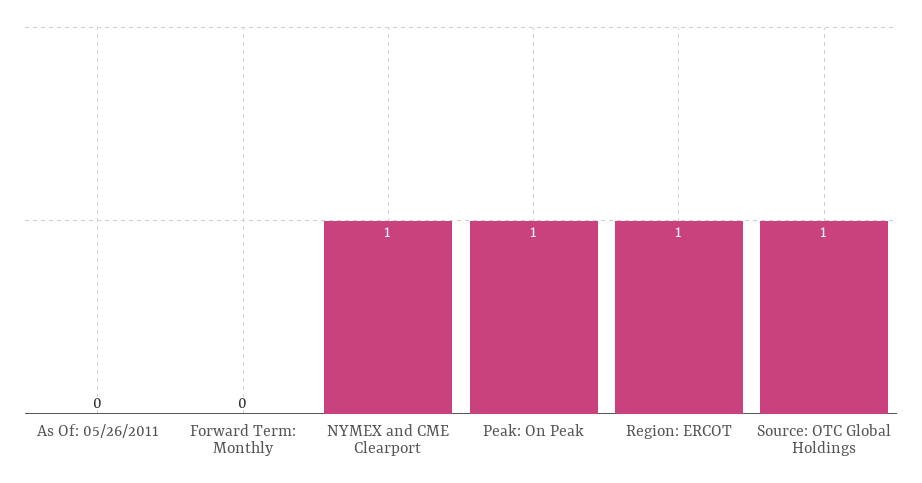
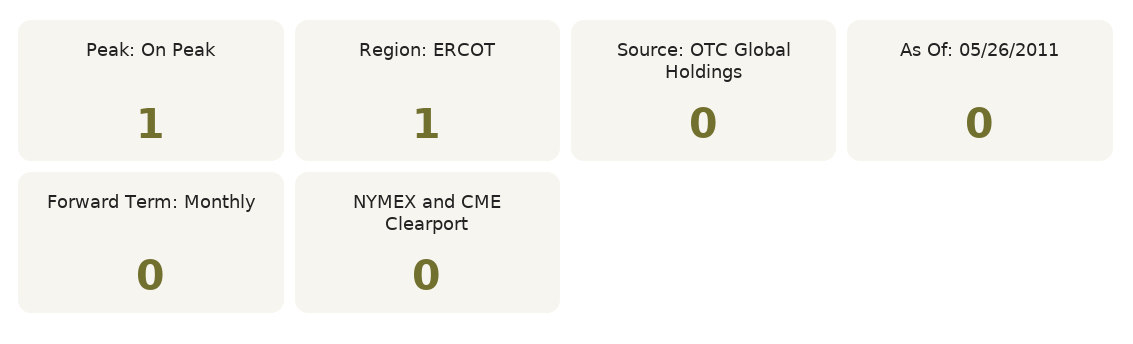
NYMEX and CME Clearport: 1 -> 0
Source: OTC Global Holdings: 1 -> 0

